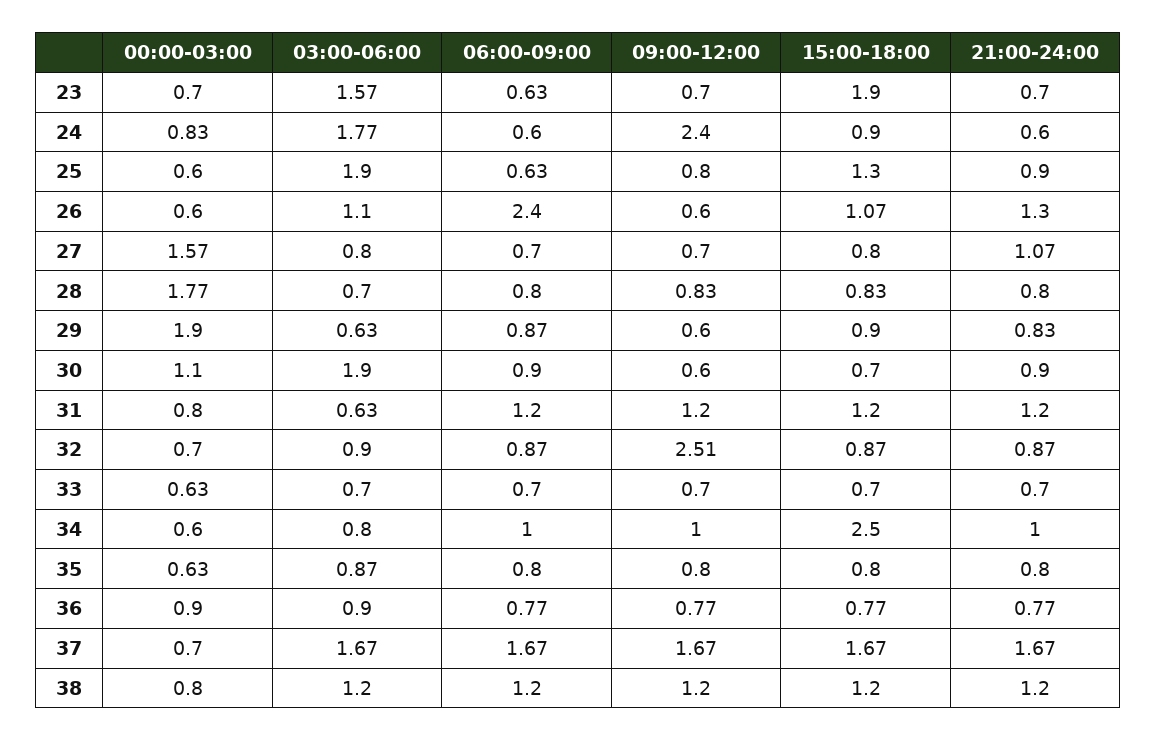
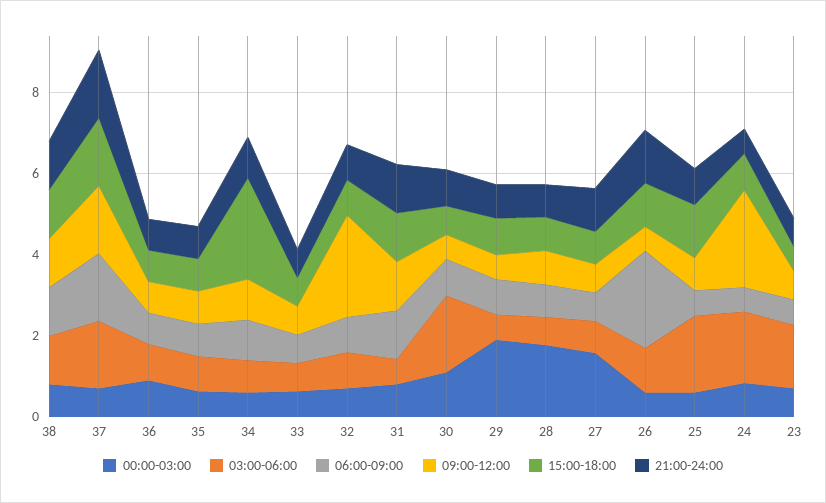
15:00-18:00, 23: 1.9 -> 0.5

